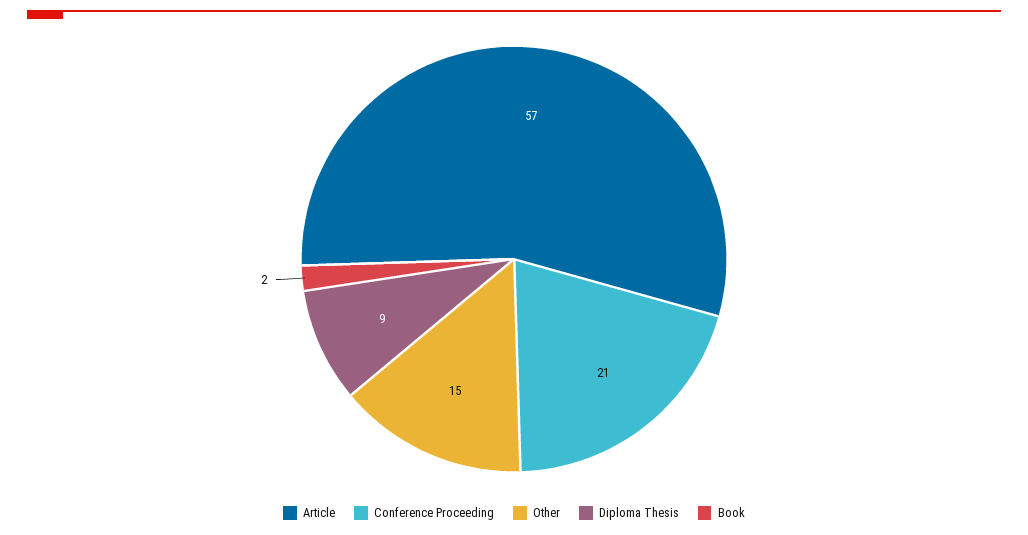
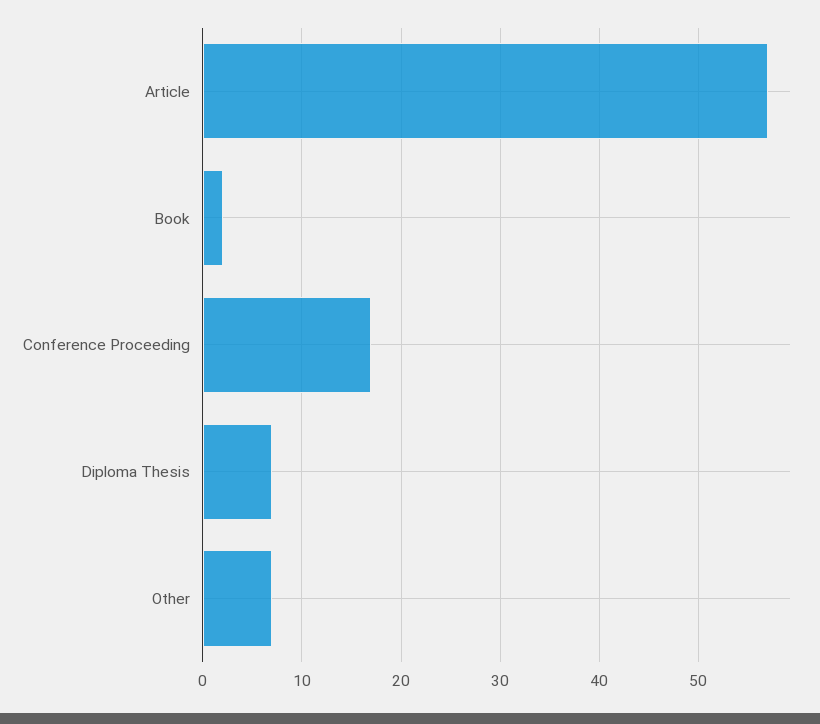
Conference Proceeding: 21 -> 17
Other: 15 -> 7
Diploma Thesis: 9 -> 7

